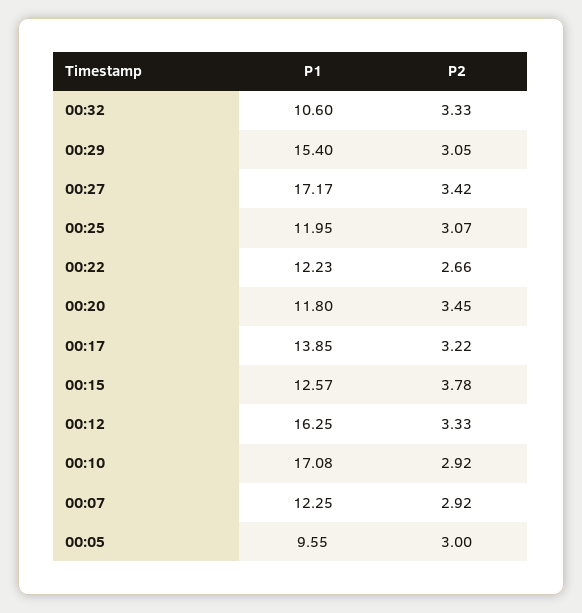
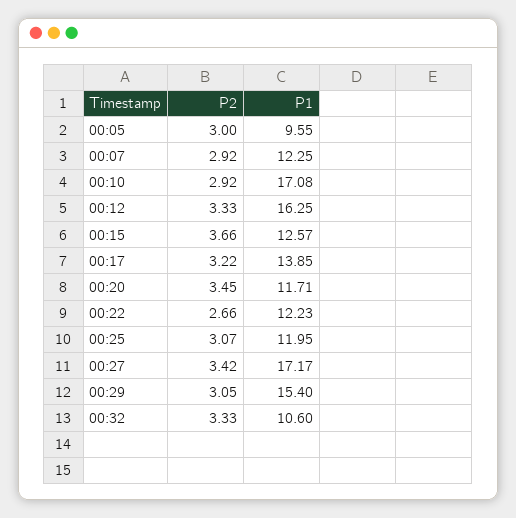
P1, 00:20: 11.8 -> 11.71
P2, 00:15: 3.78 -> 3.66

